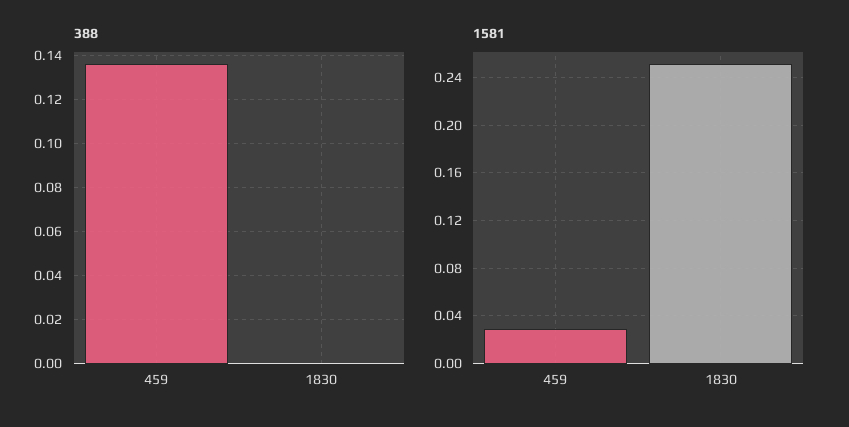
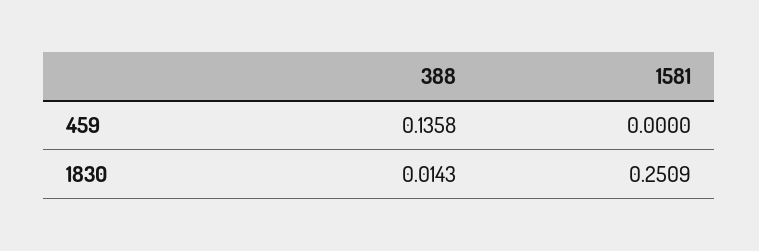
388, 1830: 0 -> 0.0143
1581, 459: 0.03 -> 0

